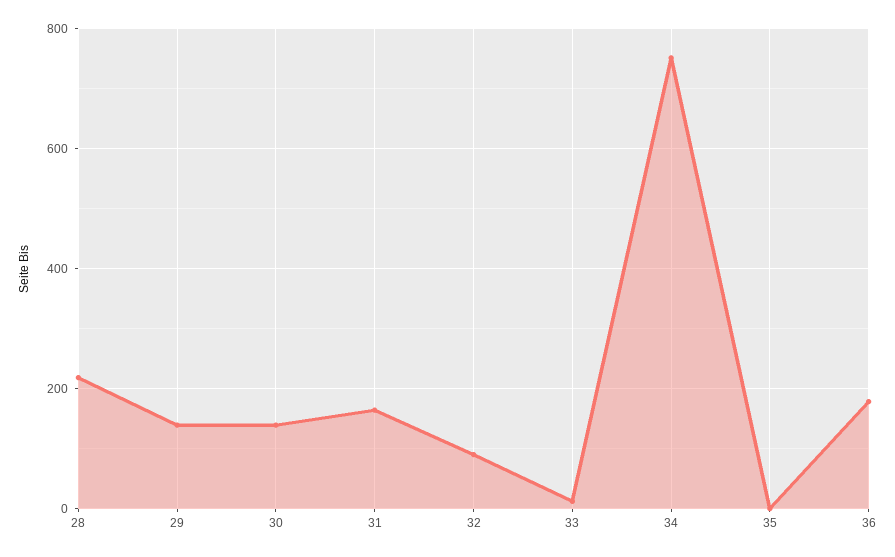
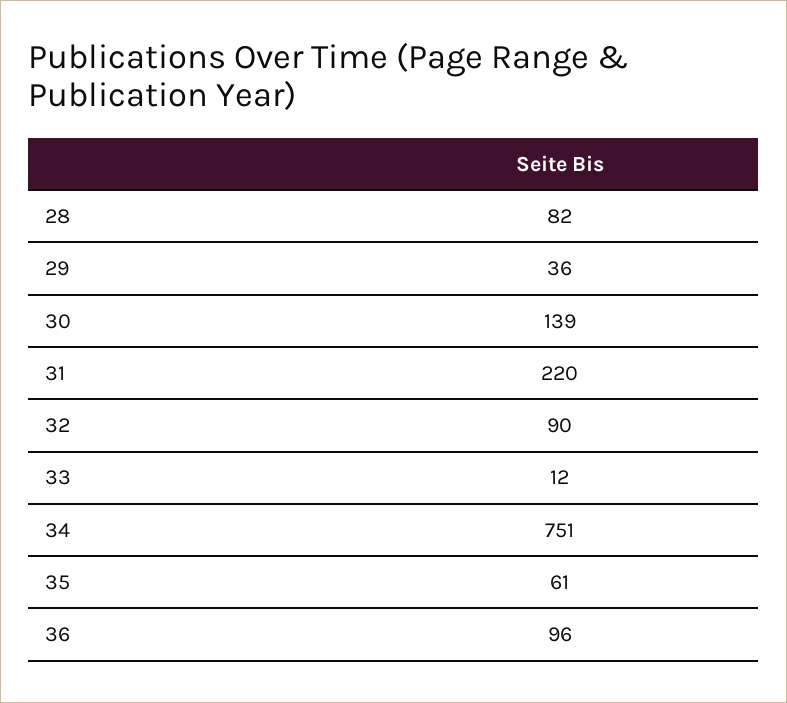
28: 220 -> 82
29: 140 -> 36
31: 160 -> 220
35: 0 -> 61
36: 180 -> 96

